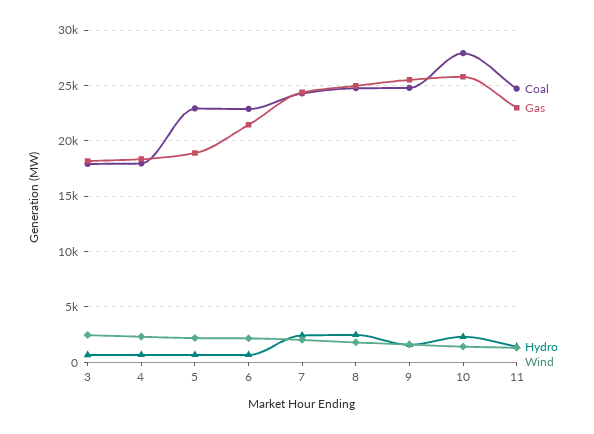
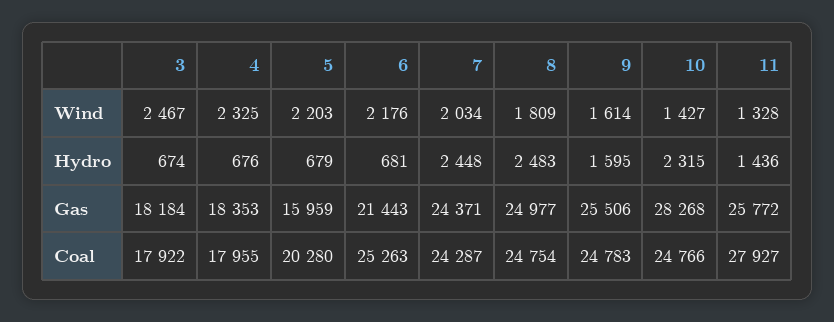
Coal, 5: 23000 -> 20280
Gas, 5: 19000 -> 15959
Coal, 6: 23000 -> 25263
Coal, 10: 28000 -> 24766
Gas, 10: 26000 -> 28268
Coal, 11: 25000 -> 27927
Gas, 11: 23000 -> 25772

